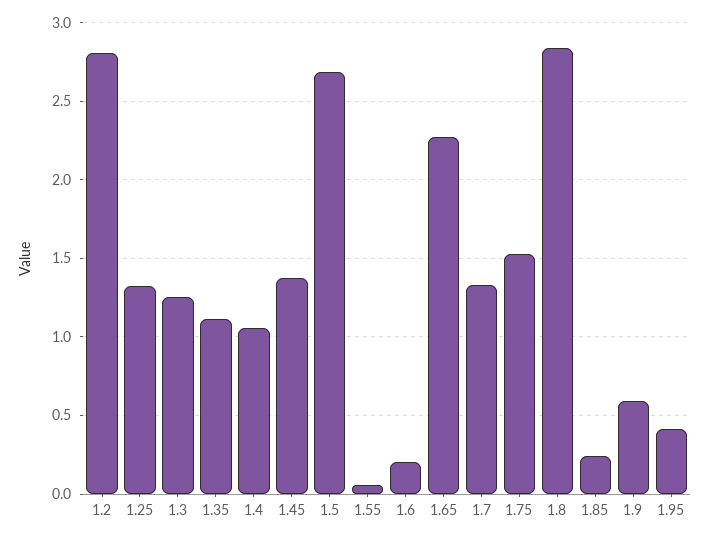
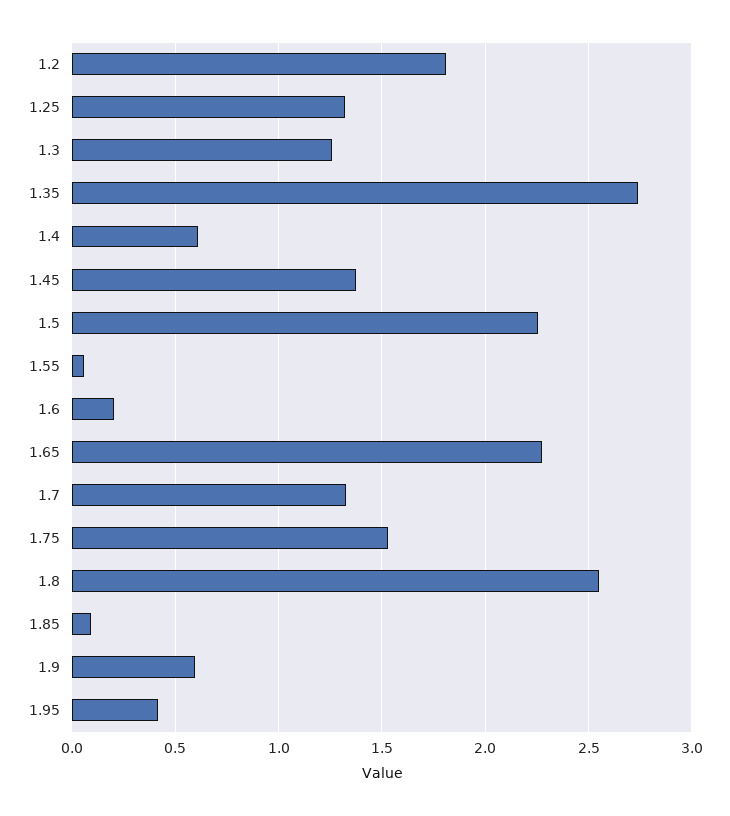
1.2: 2.8 -> 1.8
1.35: 1.1 -> 2.75
1.4: 1.05 -> 0.6
1.5: 2.7 -> 2.25
1.8: 2.85 -> 2.55
1.85: 0.25 -> 0.1

